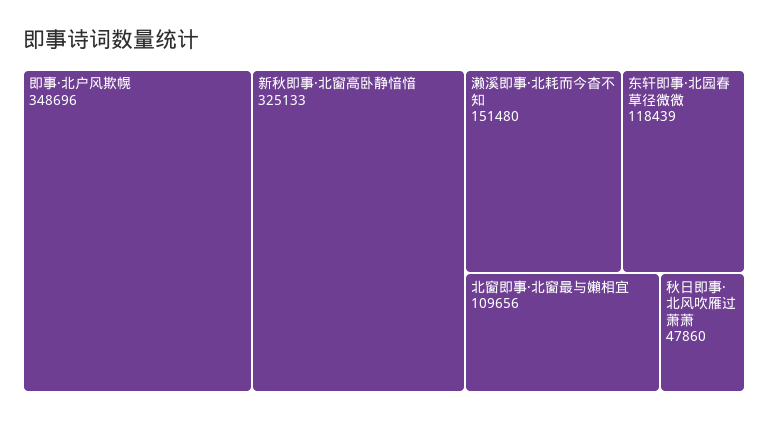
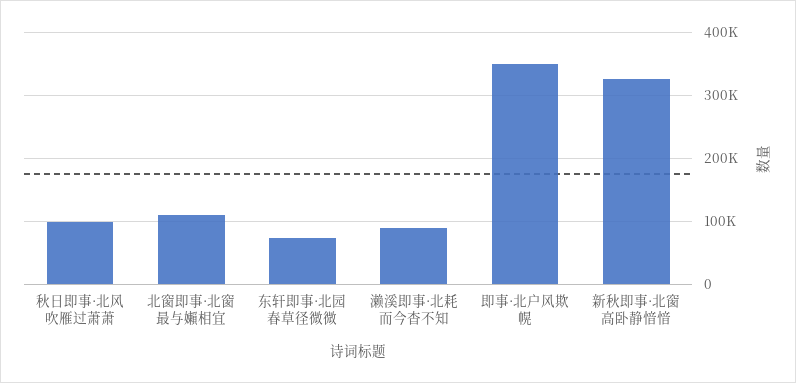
濑溪即事·北耗而今杳不知: 151480 -> 90000
东轩即事·北园春草径微微: 118439 -> 70000
秋日即事·北风吹雁过萧萧: 47860 -> 100000

